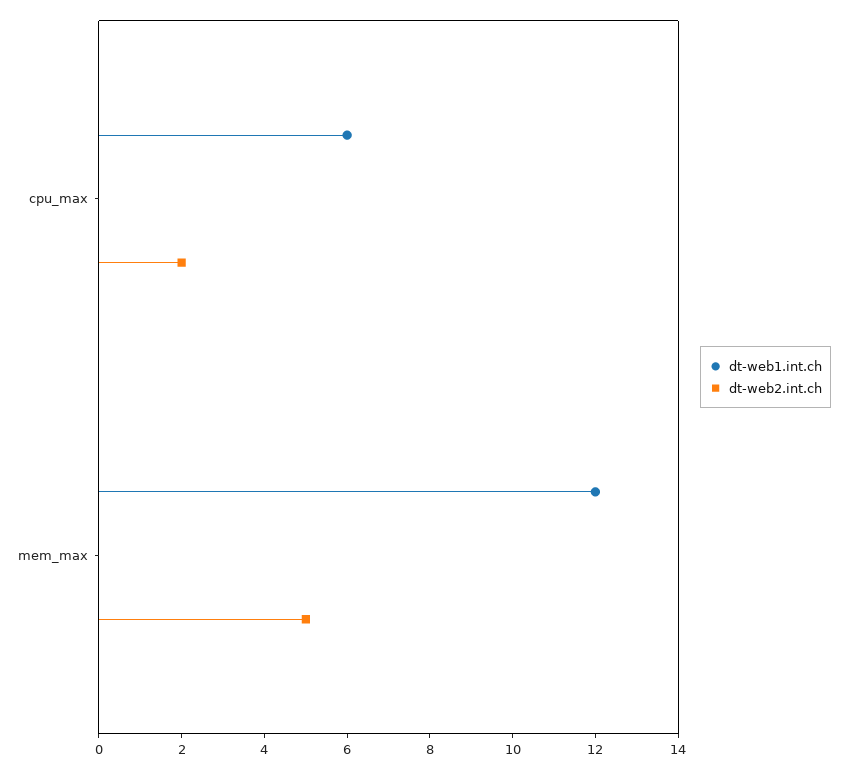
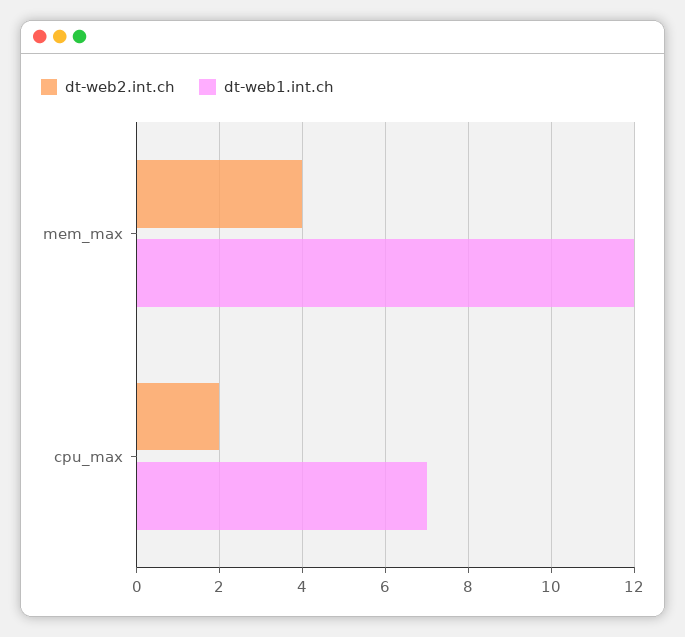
dt-web1.int.ch, cpu_max: 6 -> 7
dt-web2.int.ch, mem_max: 5 -> 4

